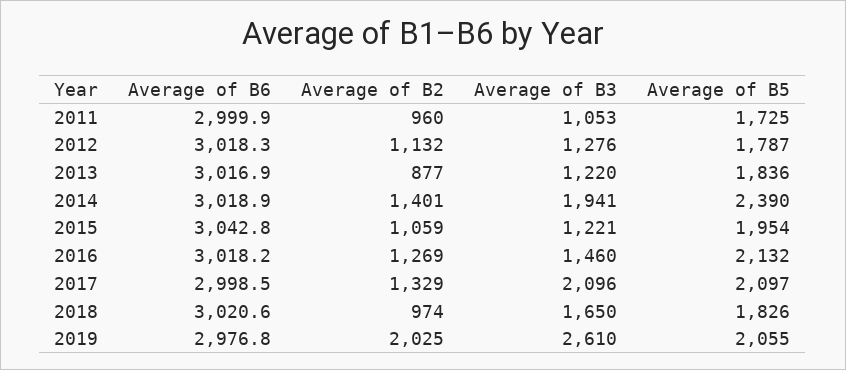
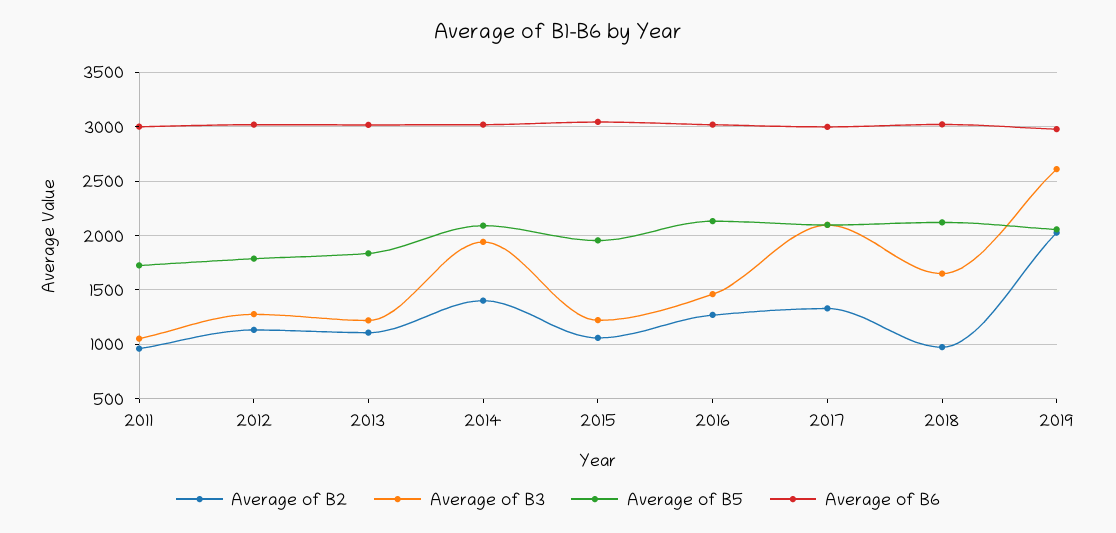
Average of B2, 2013: 877 -> 1100
Average of B5, 2014: 2390 -> 2100
Average of B5, 2018: 1826 -> 2100

